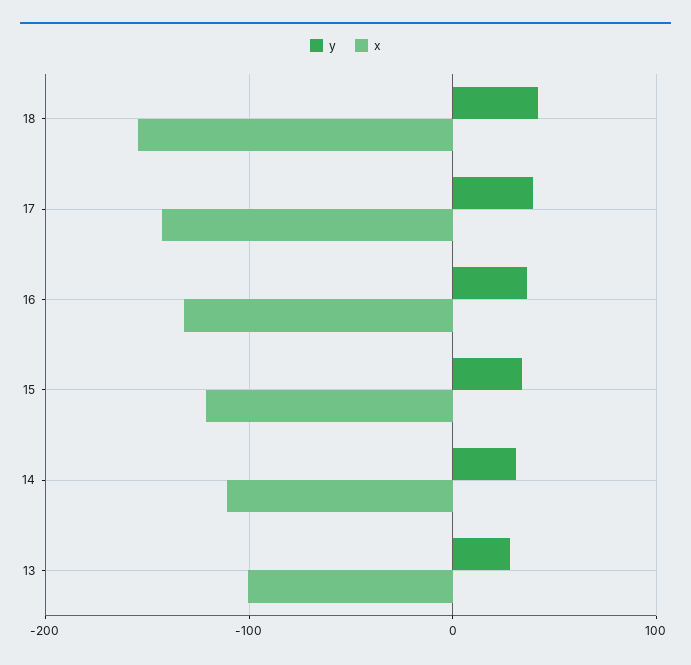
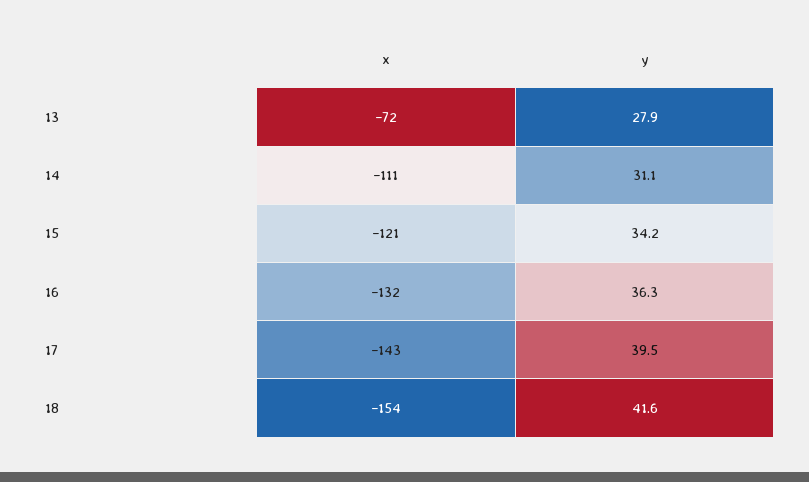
x, 13: -100 -> -72

